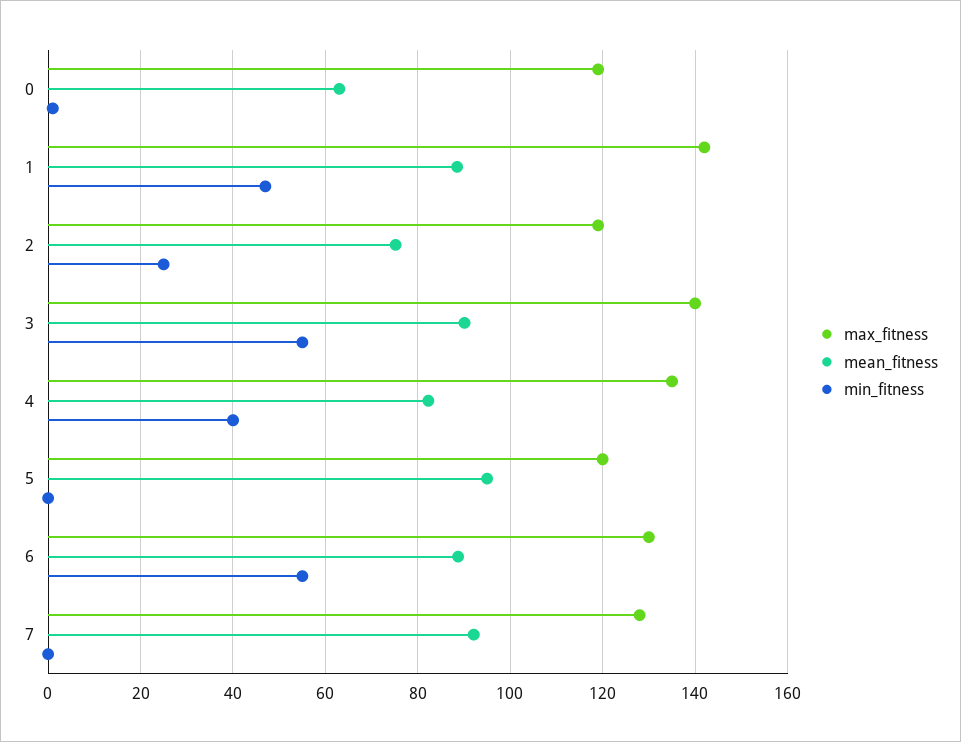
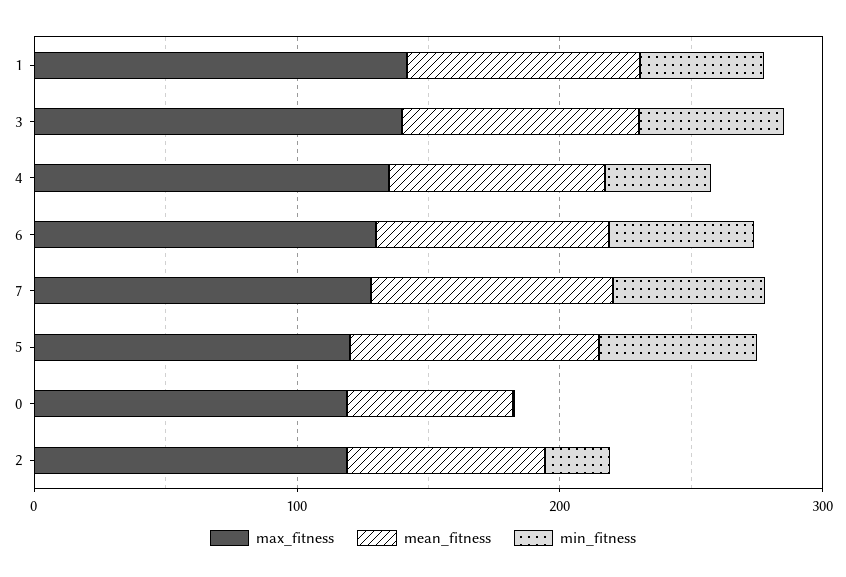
min_fitness, 5: 0 -> 60
min_fitness, 7: 0 -> 60

